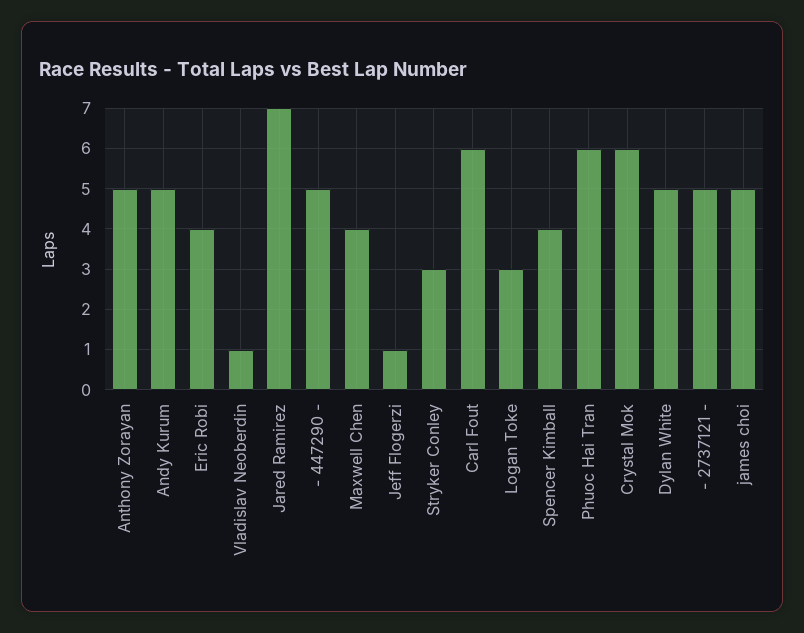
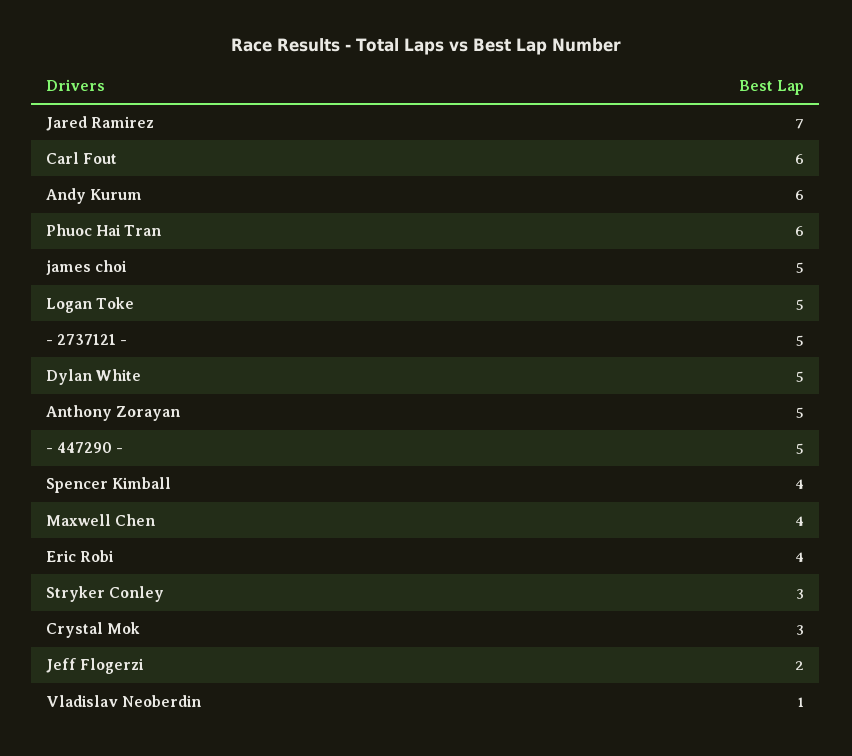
Andy Kurum: 5 -> 6
Jeff Flogerzi: 1 -> 2
Logan Toke: 3 -> 5
Crystal Mok: 6 -> 3

